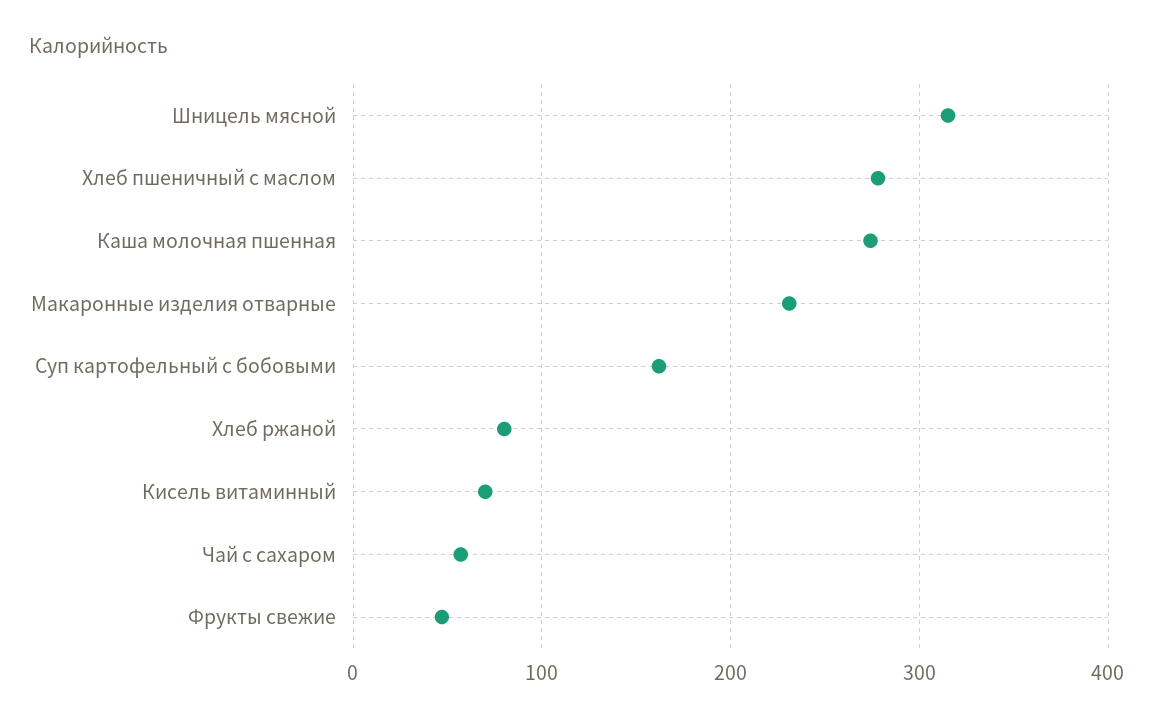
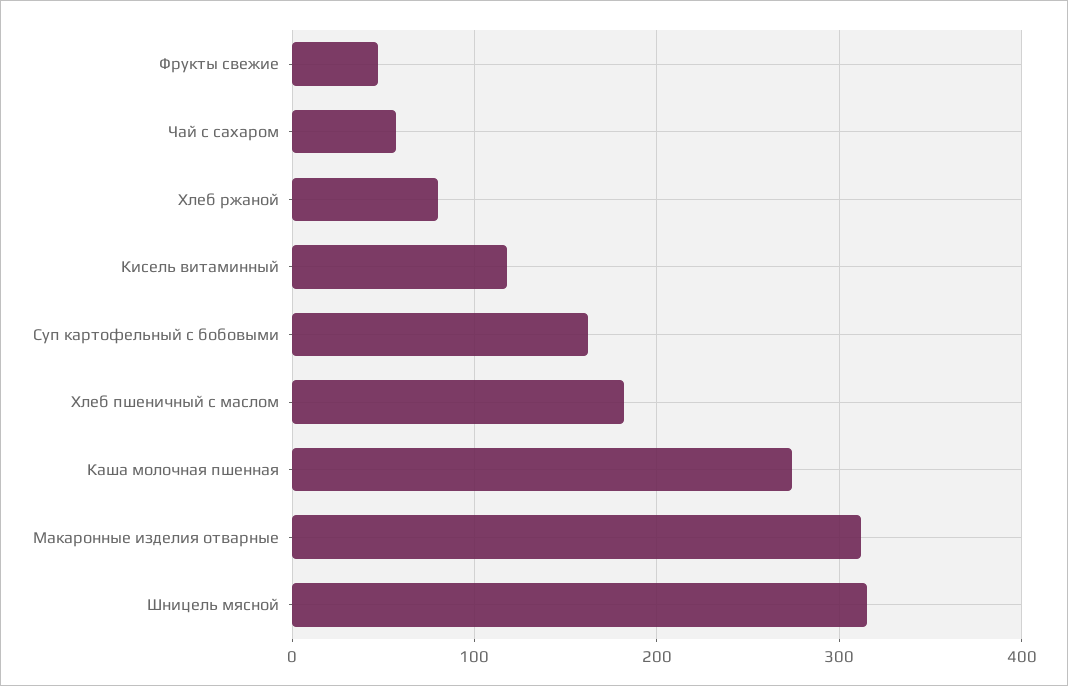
Хлеб пшеничный с маслом: 280 -> 180
Макаронные изделия отварные: 230 -> 310
Кисель витаминный: 70 -> 120

